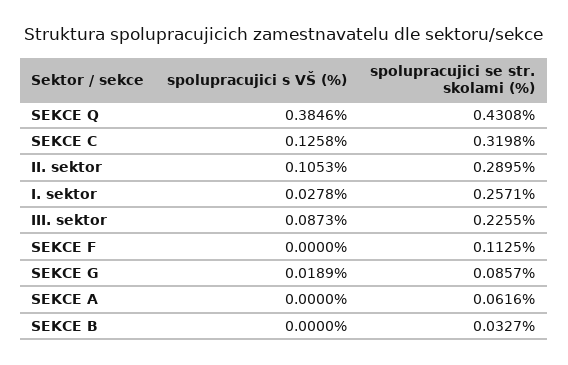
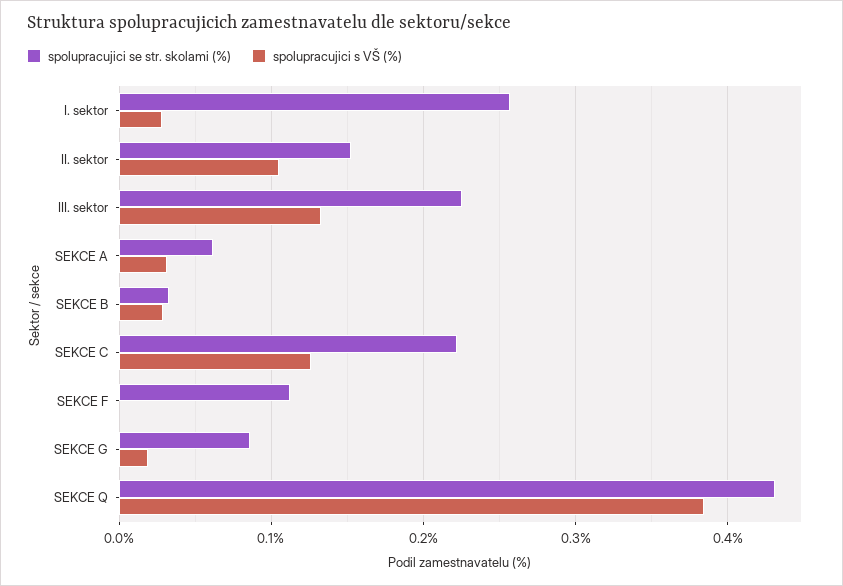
spolupracujici se str. skolami (%), SEKCE C: 0.3198 -> 0.22
spolupracujici se str. skolami (%), II. sektor: 0.2895 -> 0.15
spolupracujici s VŠ (%), III. sektor: 0.0873 -> 0.13
spolupracujici s VŠ (%), SEKCE A: 0 -> 0.03
spolupracujici s VŠ (%), SEKCE B: 0 -> 0.03

